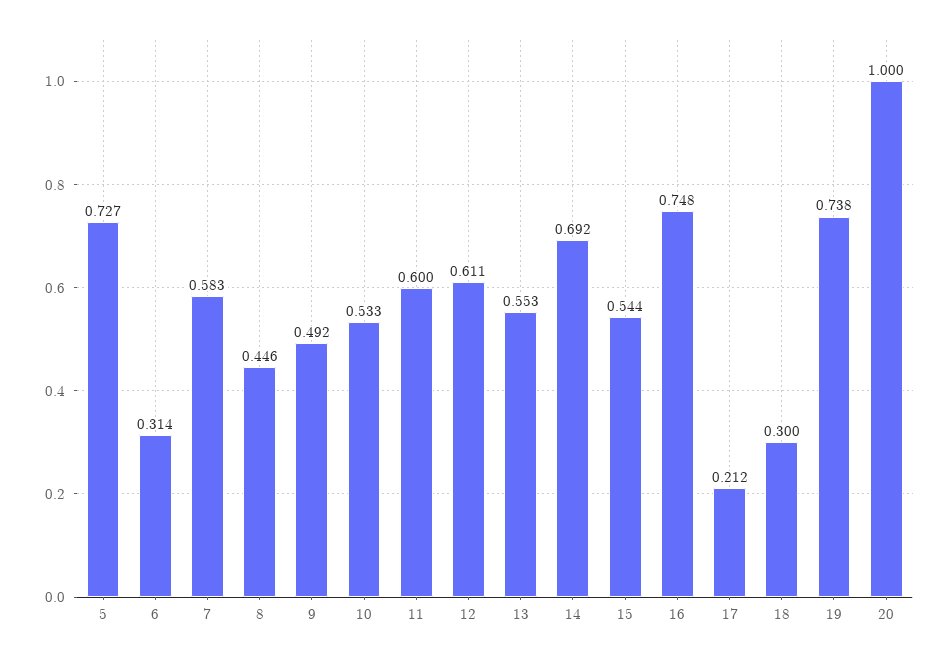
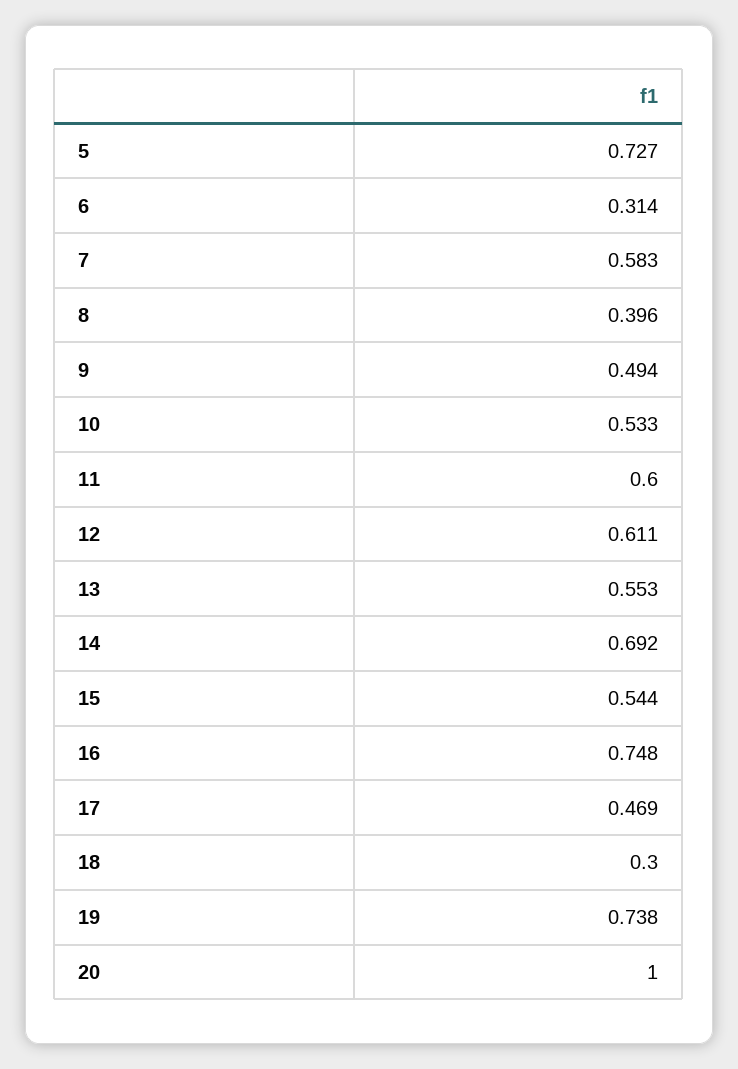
8: 0.446 -> 0.396
9: 0.492 -> 0.494
17: 0.212 -> 0.469

